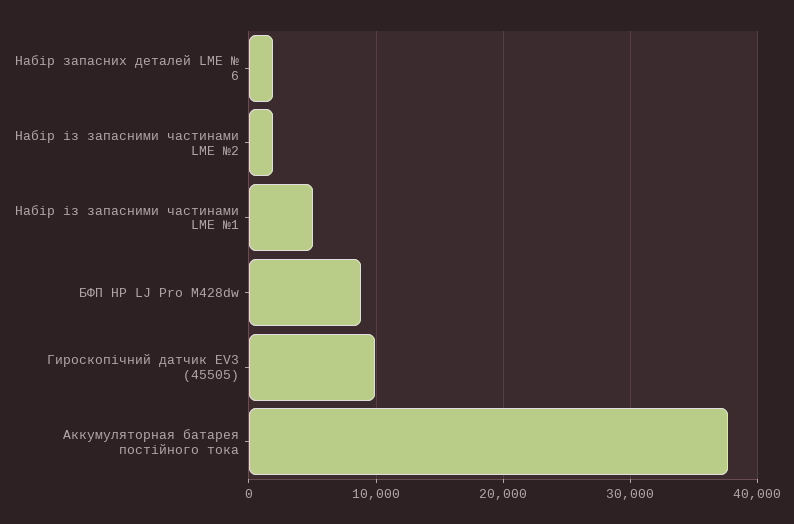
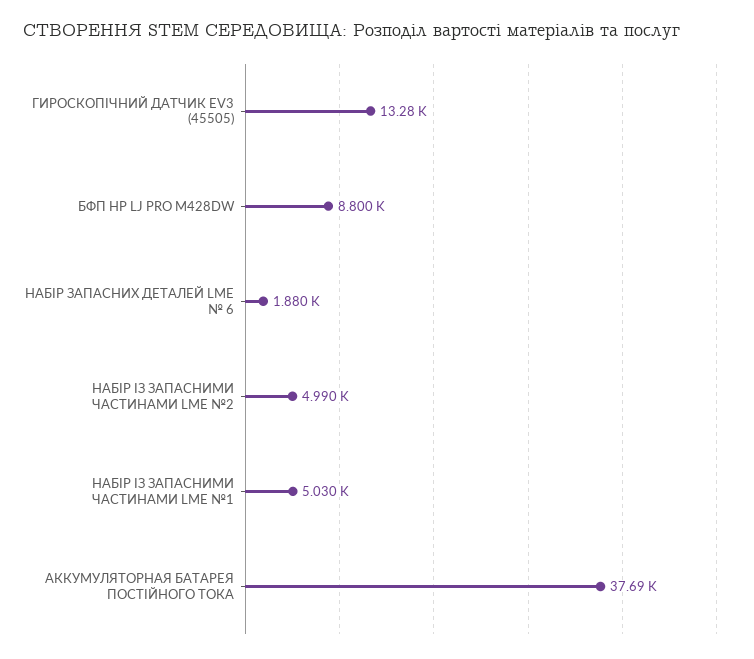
Набір із запасними частинами LME №2: 2000 -> 4990
Гироскопічний датчик EV3 (45505): 10000 -> 13280

